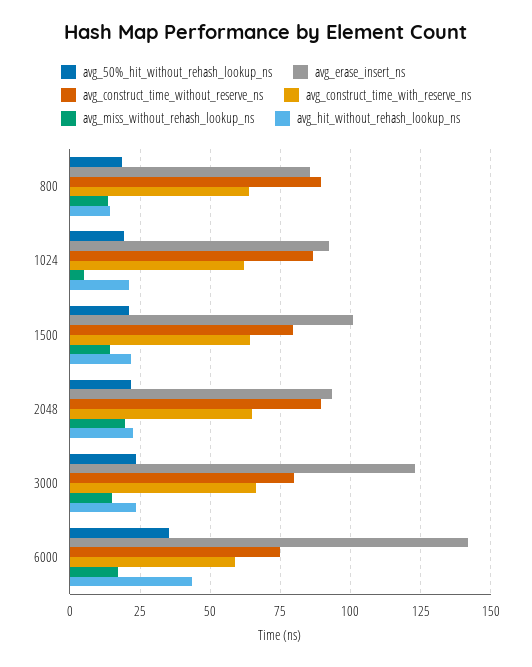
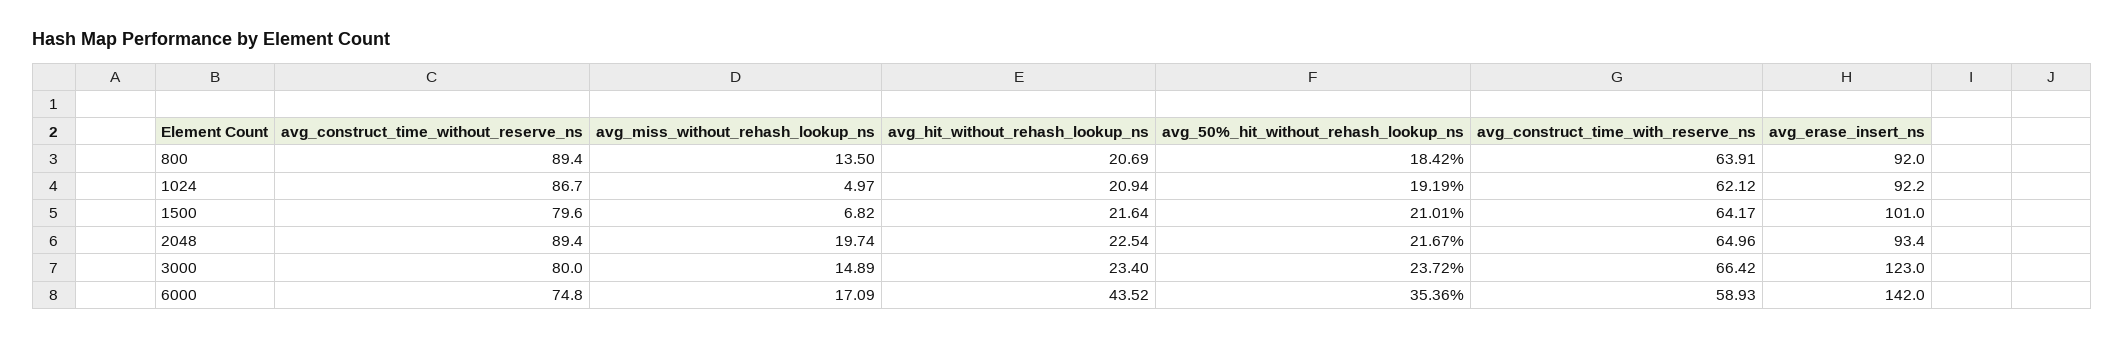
avg_erase_insert_ns, 800: 85 -> 92
avg_hit_without_rehash_lookup_ns, 800: 15 -> 20.69
avg_miss_without_rehash_lookup_ns, 1500: 15 -> 6.82

